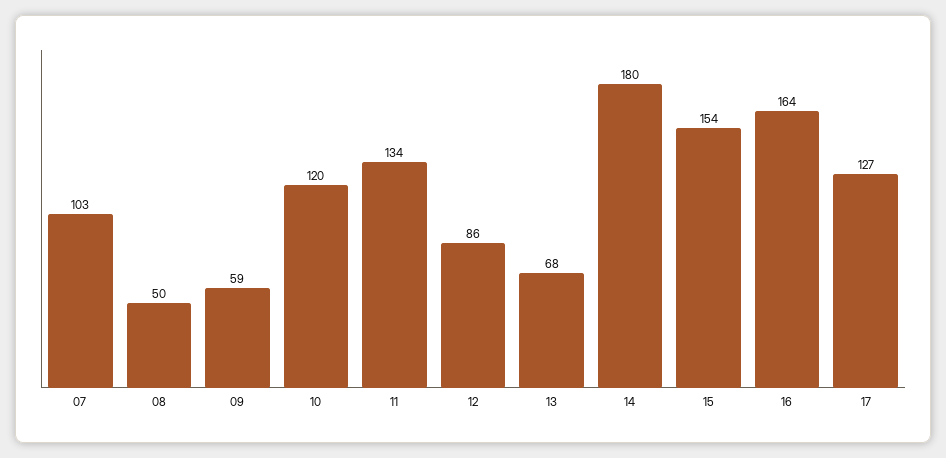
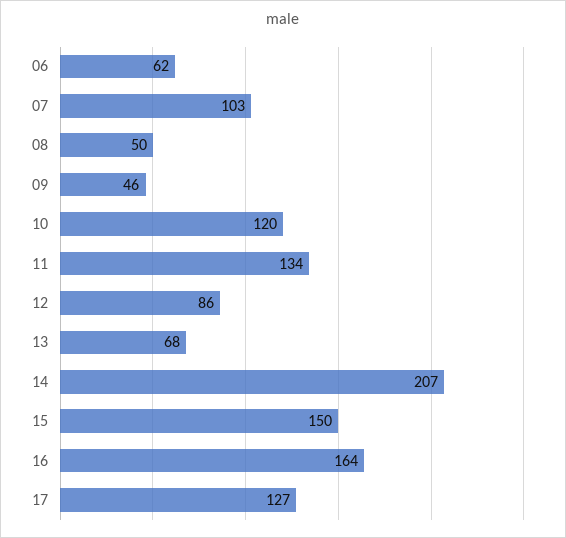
09: 59 -> 46
14: 180 -> 207
15: 154 -> 150
06: none -> 62

